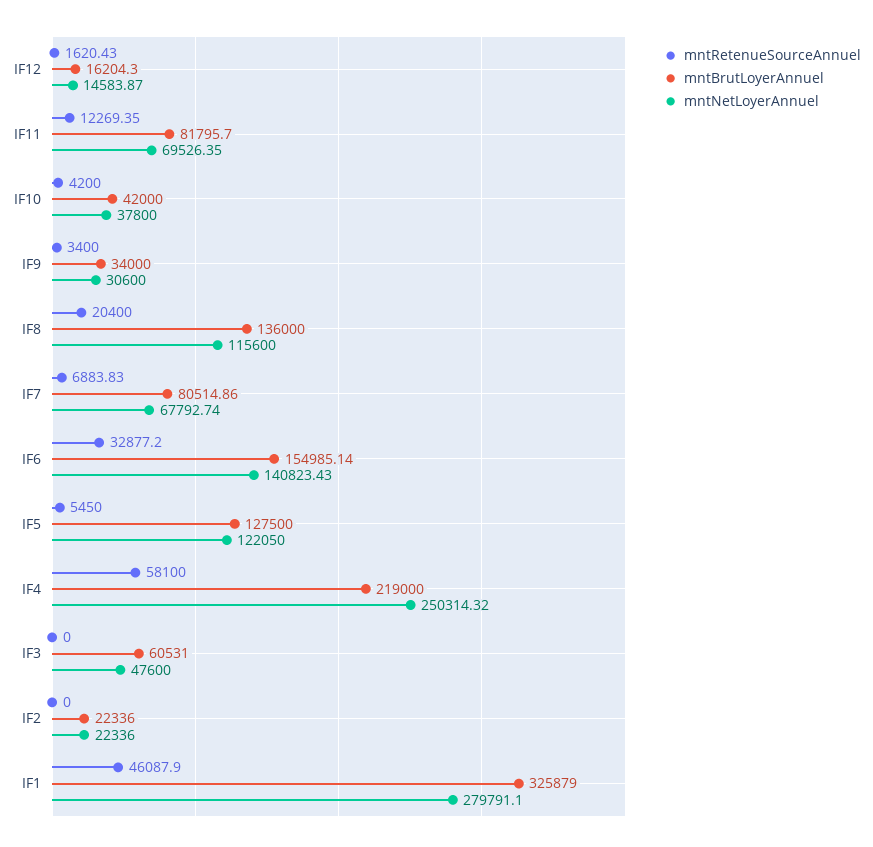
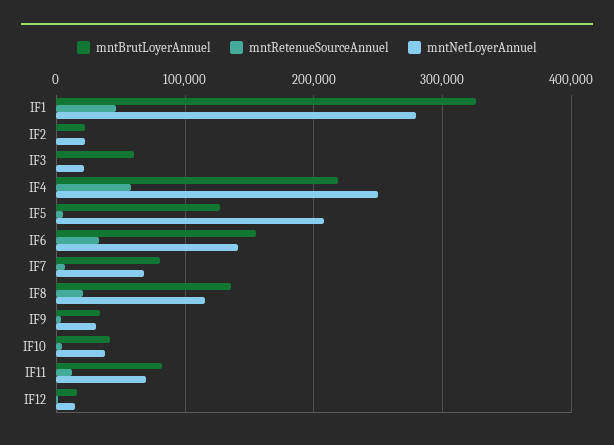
mntNetLoyerAnnuel, IF5: 122050 -> 210000
mntNetLoyerAnnuel, IF3: 47600 -> 20000

